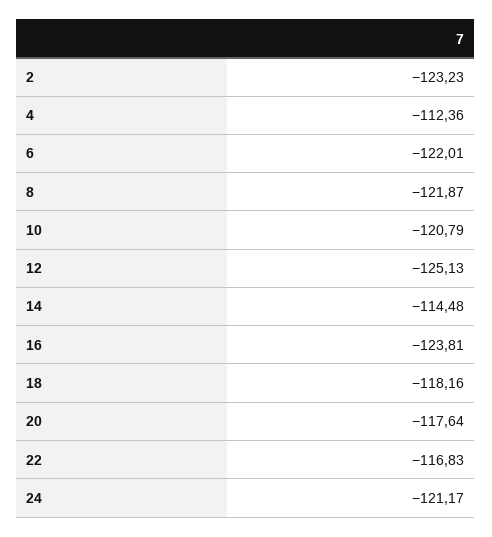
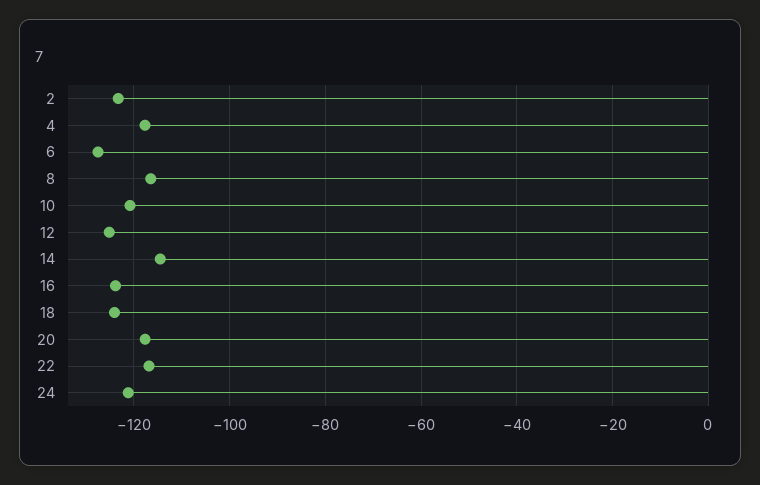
4: -112.36 -> -118
6: -122.01 -> -128
8: -121.87 -> -116
18: -118.16 -> -124

